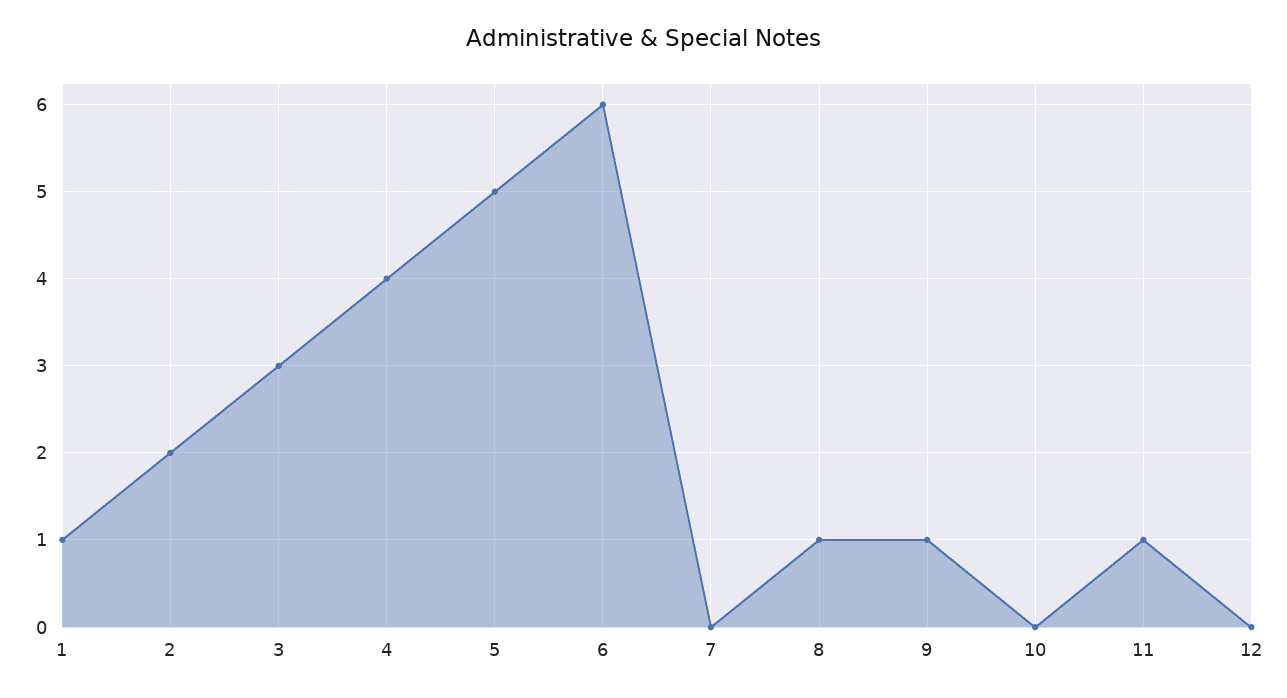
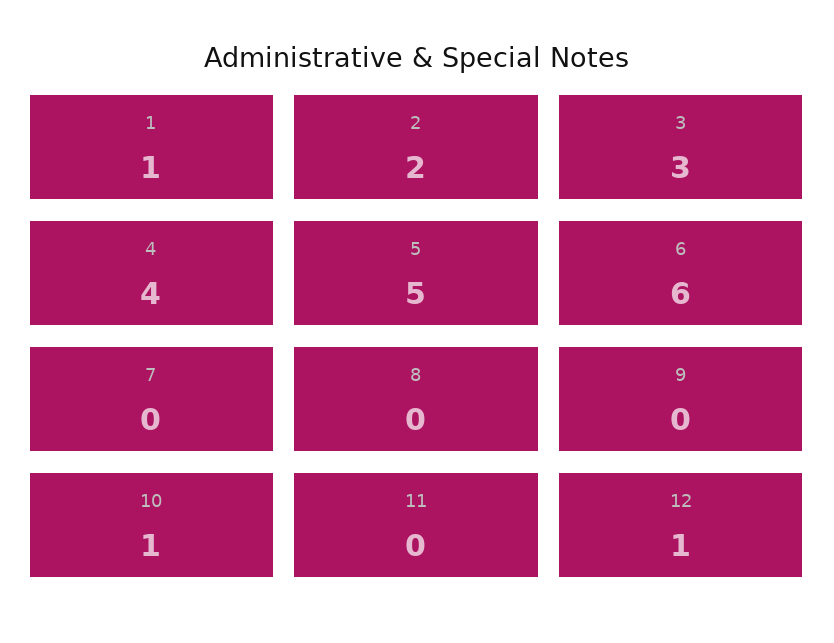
8: 1 -> 0
9: 1 -> 0
10: 0 -> 1
11: 1 -> 0
12: 0 -> 1

